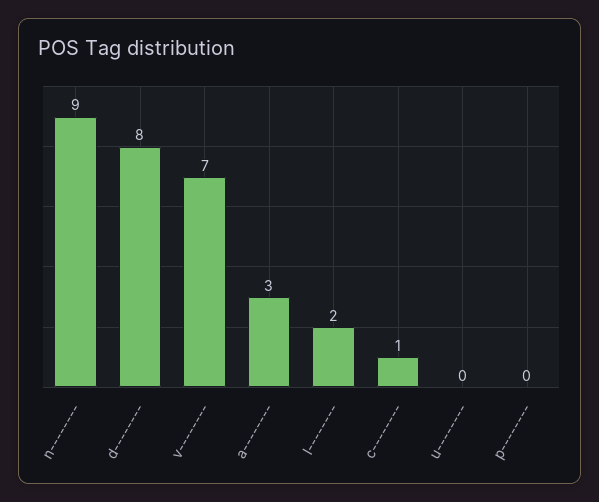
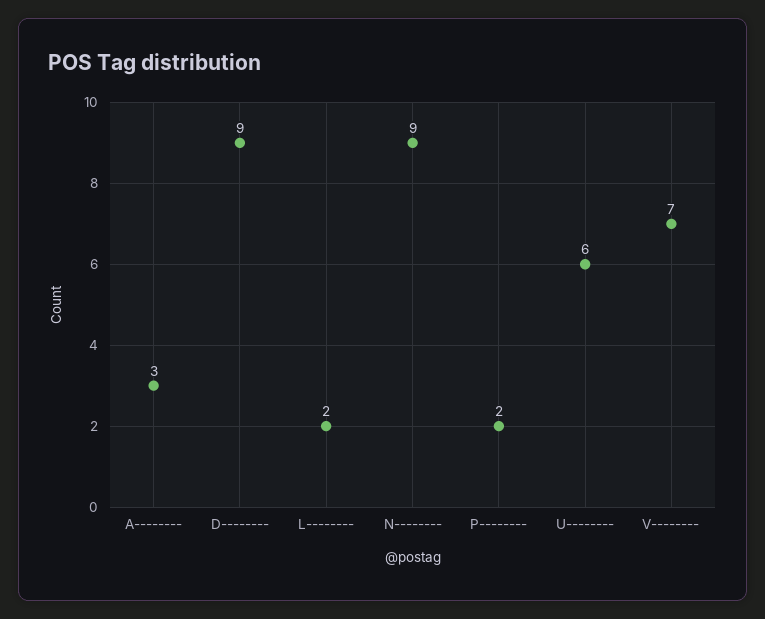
d--------: 8 -> 9
c--------: 1 -> none
u--------: 0 -> 6
p--------: 0 -> 2

